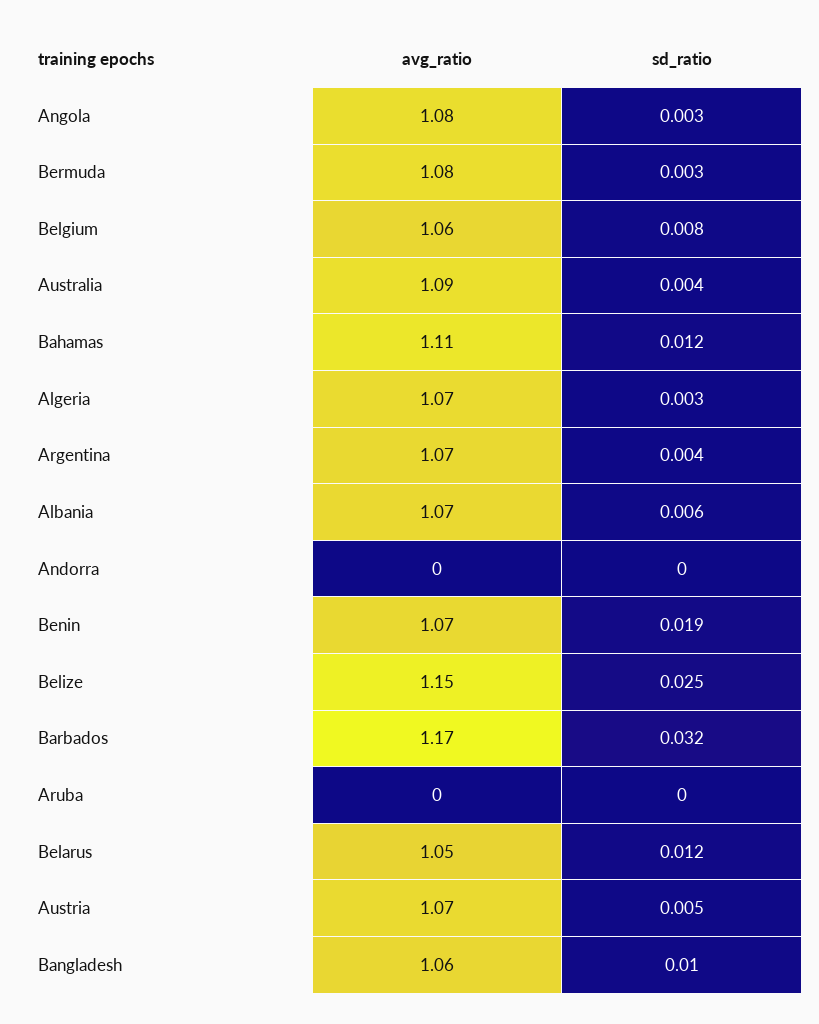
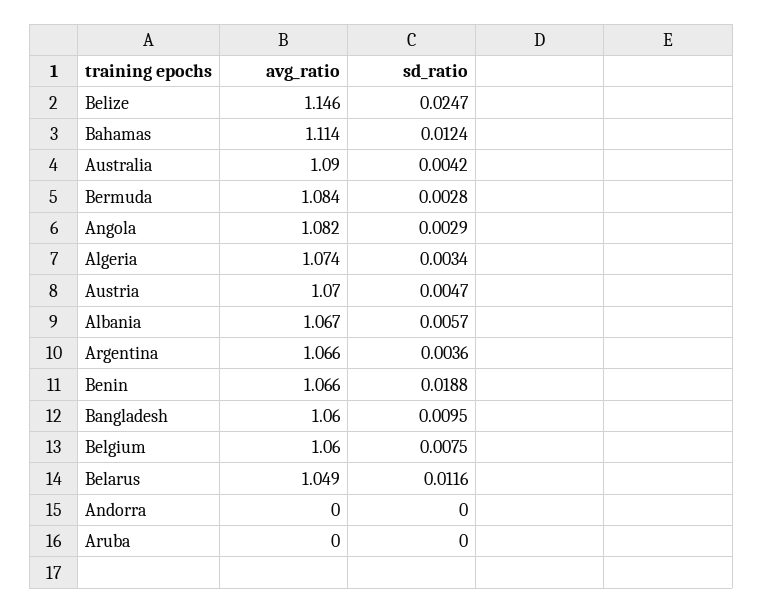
avg_ratio, Barbados: 1.17 -> none
sd_ratio, Barbados: 0.032 -> none

